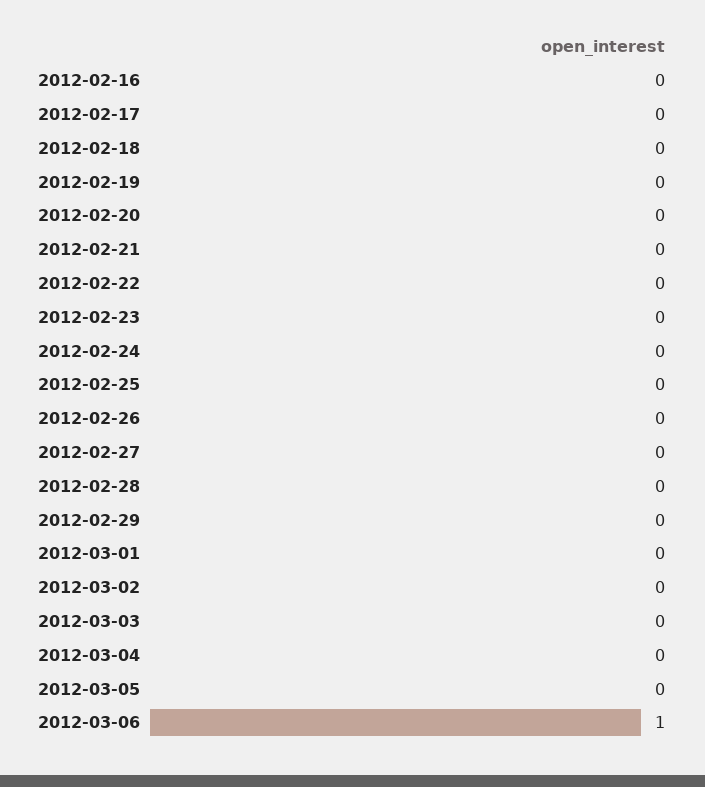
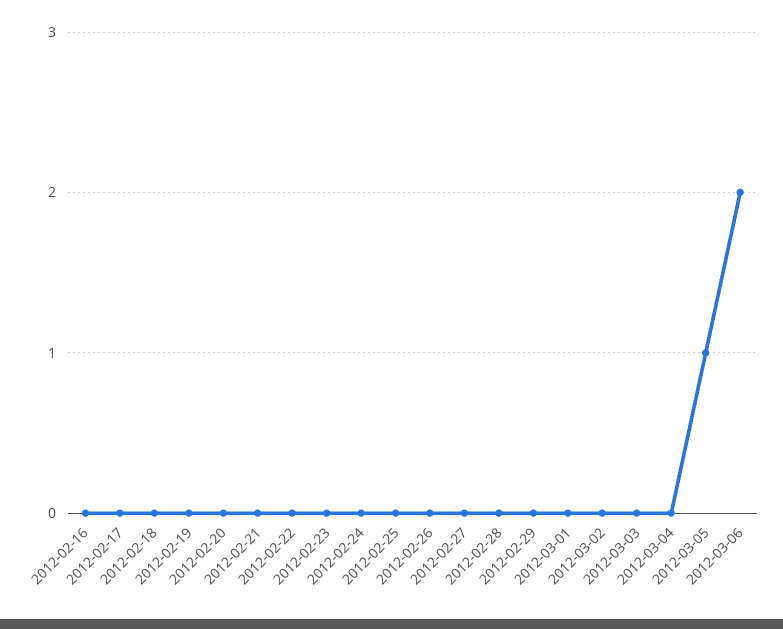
2012-03-05: 0 -> 1
2012-03-06: 1 -> 2

